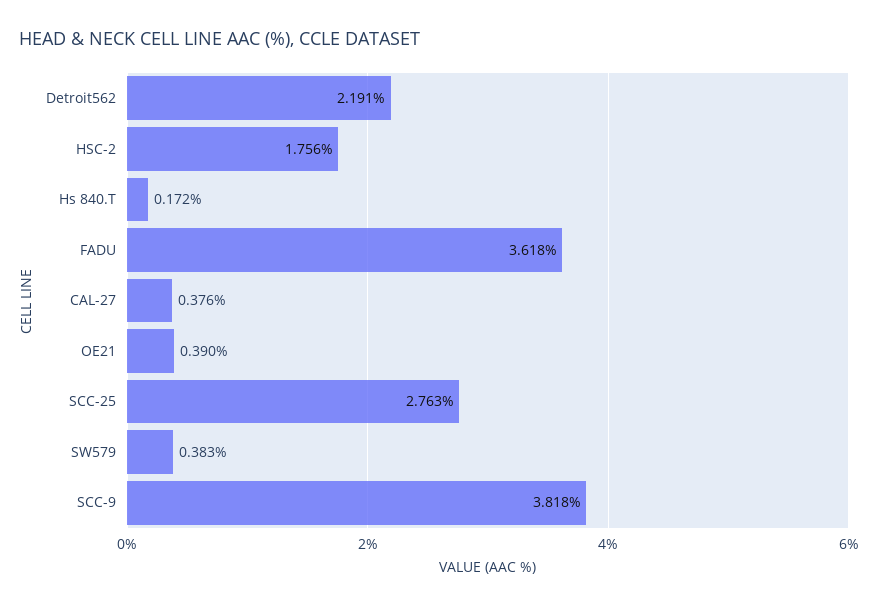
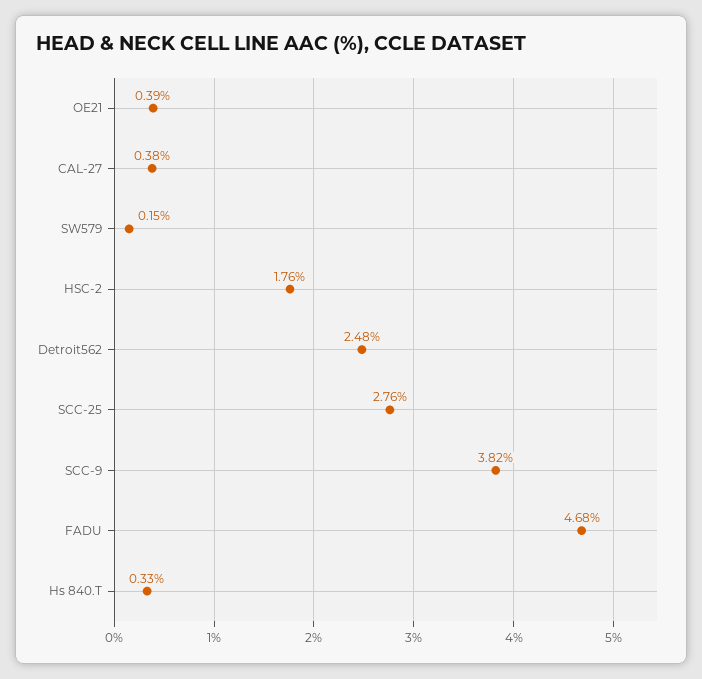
Detroit562: 2.191 -> 2.48
Hs 840.T: 0.172 -> 0.33
FADU: 3.618 -> 4.68
SW579: 0.383 -> 0.15

